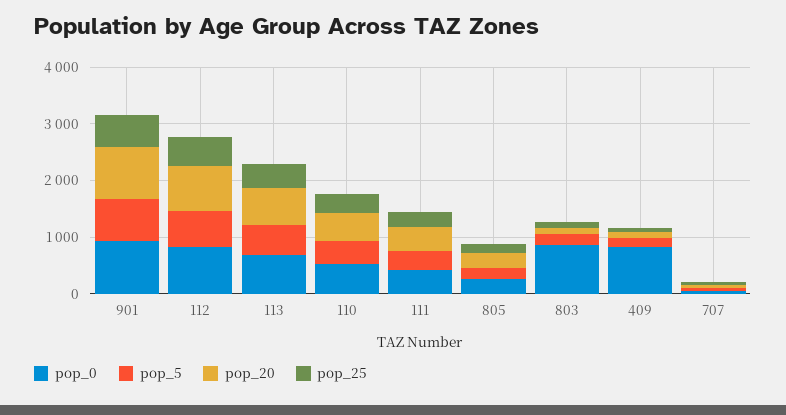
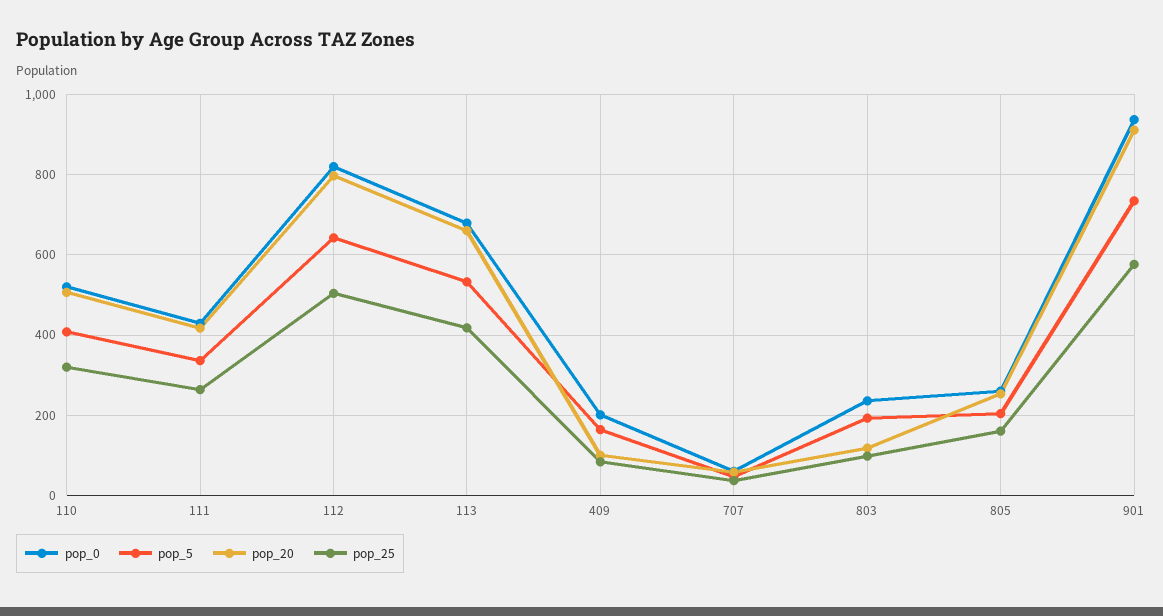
pop_0, 803: 800 -> 240
pop_0, 409: 800 -> 200

